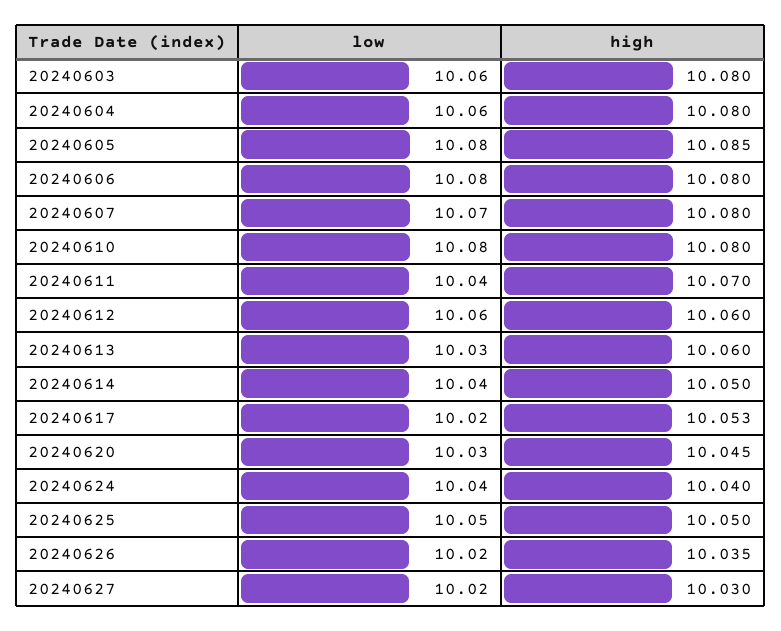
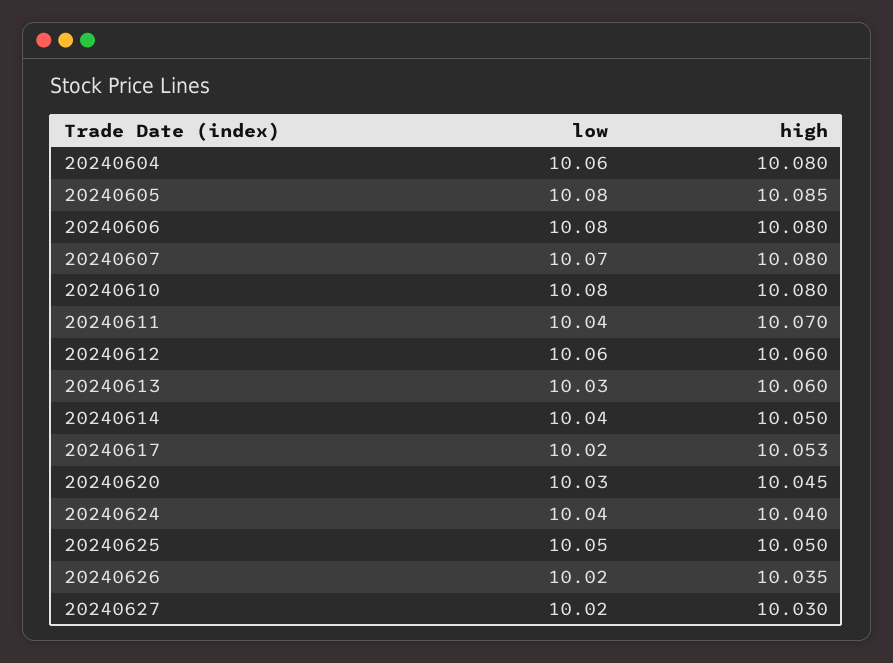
low, 20240603: 10.06 -> none
high, 20240603: 10.08 -> none

